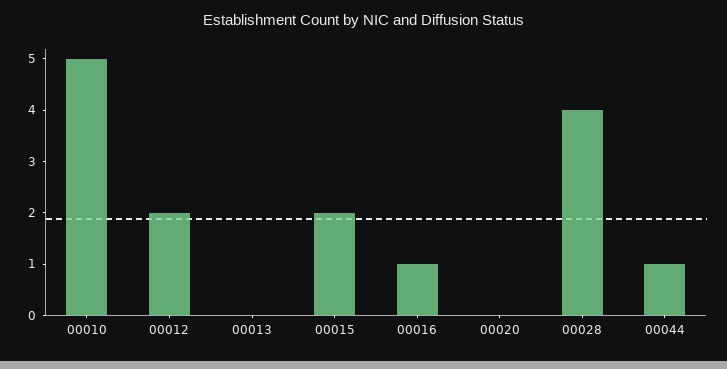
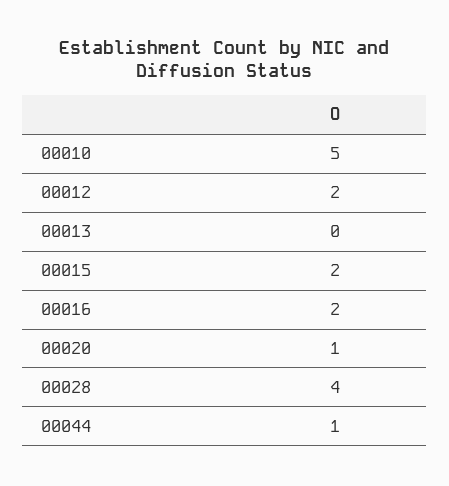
00016: 1 -> 2
00020: 0 -> 1

